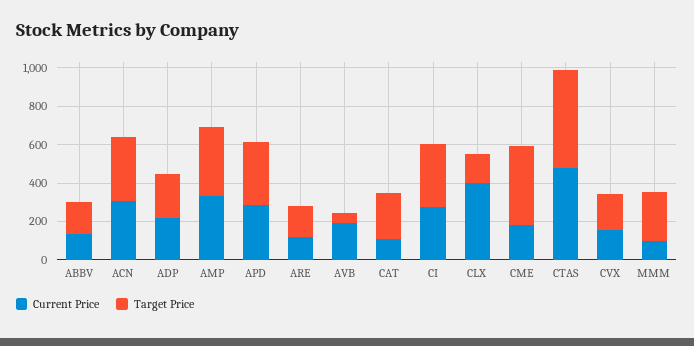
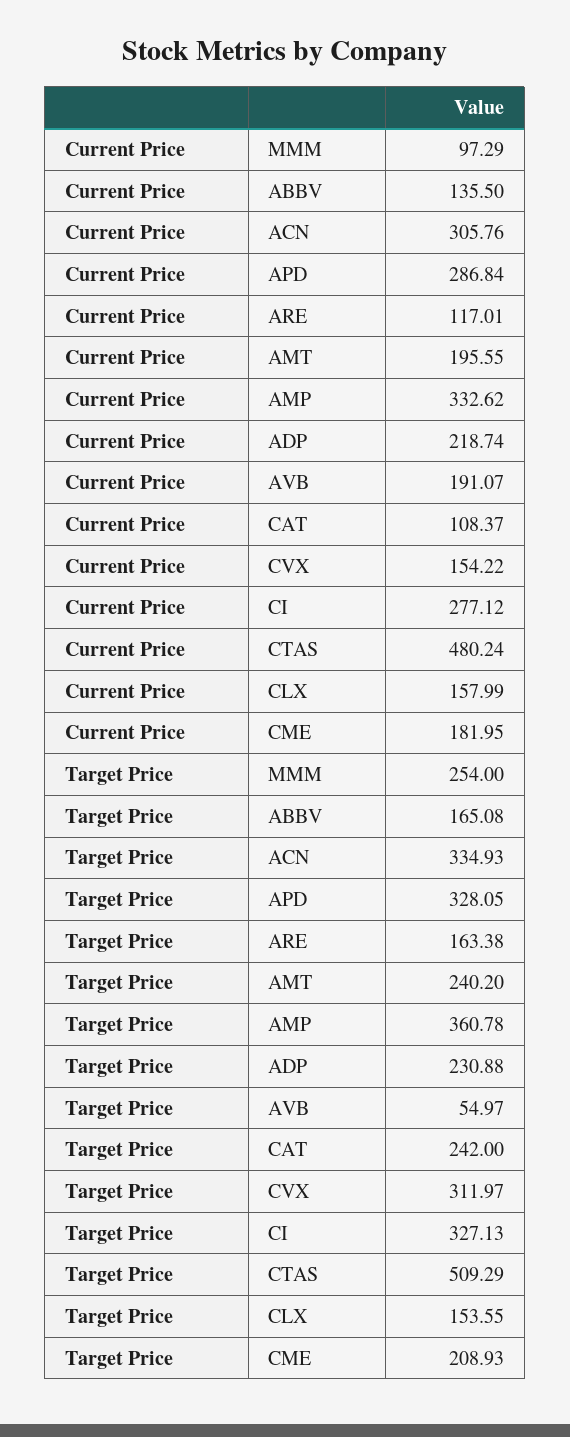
Current Price, CLX: 400 -> 157.99
Target Price, CME: 400 -> 208.93
Target Price, CVX: 200 -> 311.97
Current Price, AMT: none -> 195.55
Target Price, AMT: none -> 240.2

